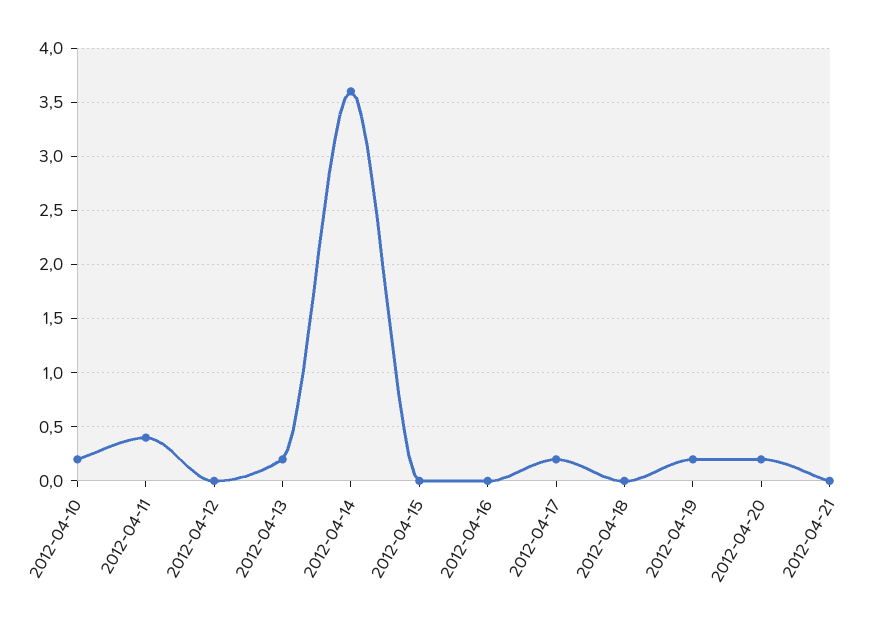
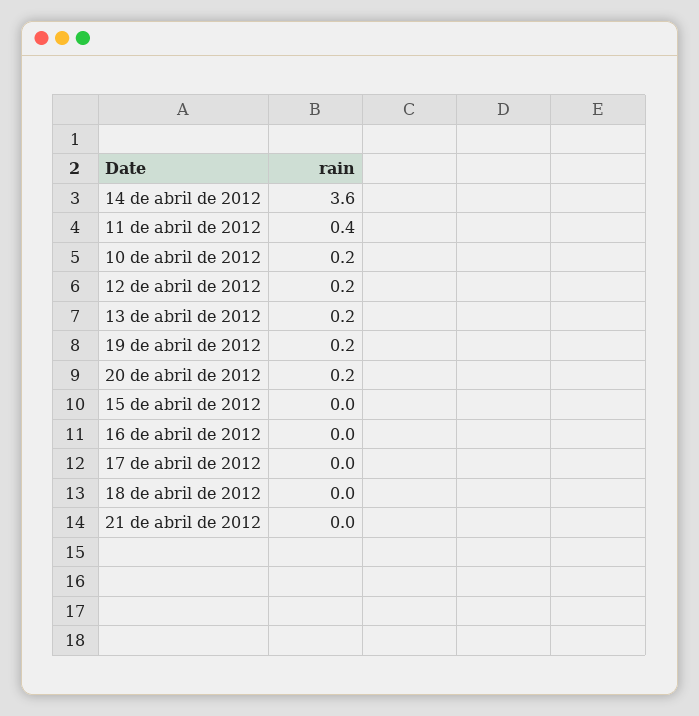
2012-04-12: 0 -> 0.2
2012-04-17: 0.2 -> 0

